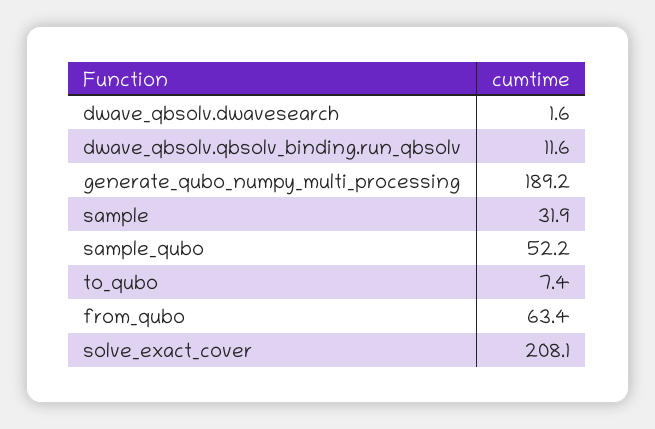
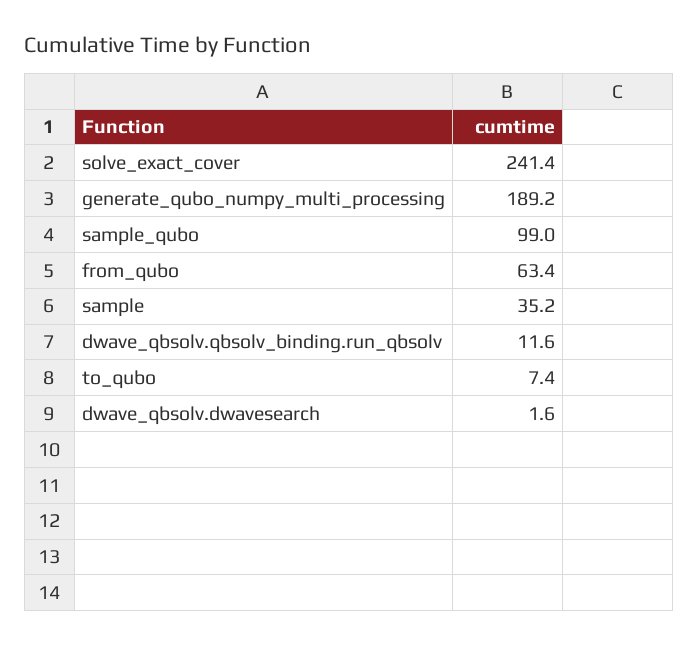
sample: 31.9 -> 35.2
sample_qubo: 52.2 -> 99
solve_exact_cover: 208.1 -> 241.4

